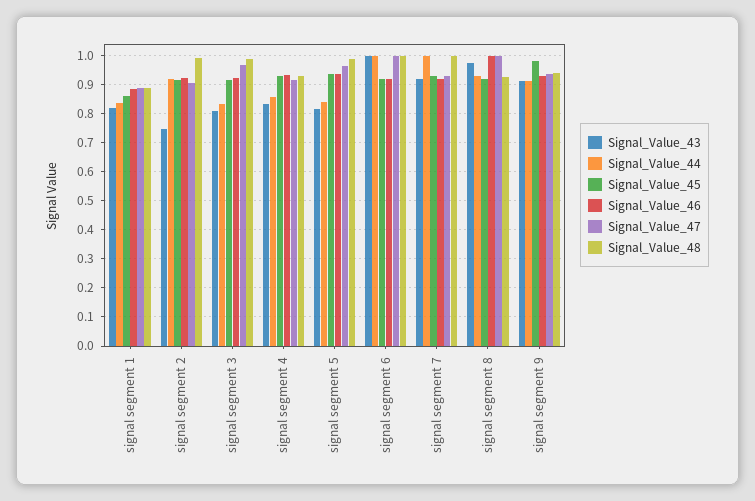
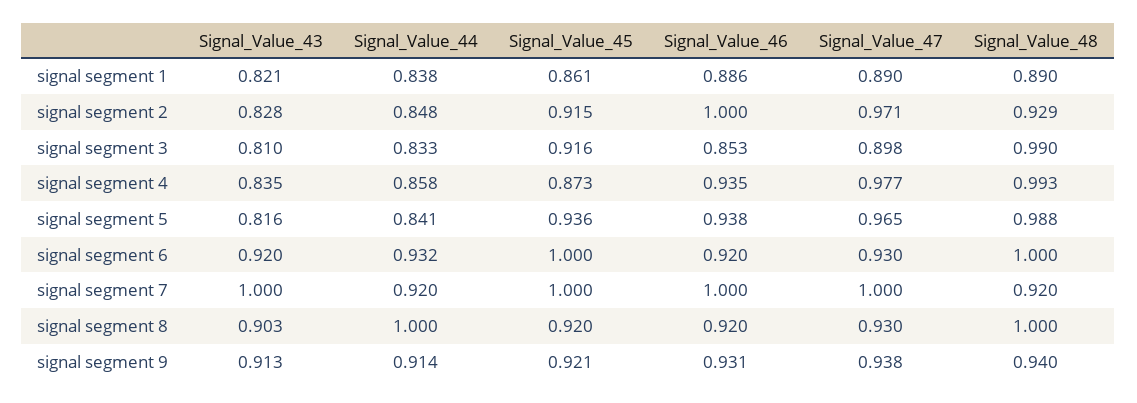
Signal_Value_43, signal segment 2: 0.75 -> 0.828
Signal_Value_44, signal segment 2: 0.925 -> 0.848
Signal_Value_46, signal segment 2: 0.925 -> 1
Signal_Value_47, signal segment 2: 0.9 -> 0.971
Signal_Value_48, signal segment 2: 1 -> 0.929
Signal_Value_46, signal segment 3: 0.925 -> 0.853
Signal_Value_47, signal segment 3: 0.975 -> 0.898
Signal_Value_45, signal segment 4: 0.925 -> 0.873
Signal_Value_47, signal segment 4: 0.925 -> 0.977
Signal_Value_48, signal segment 4: 0.925 -> 0.993
Signal_Value_43, signal segment 6: 1 -> 0.92
Signal_Value_44, signal segment 6: 1 -> 0.932
Signal_Value_45, signal segment 6: 0.925 -> 1
Signal_Value_47, signal segment 6: 1 -> 0.93
Signal_Value_43, signal segment 7: 0.925 -> 1
Signal_Value_44, signal segment 7: 1 -> 0.92
Signal_Value_45, signal segment 7: 0.925 -> 1
Signal_Value_46, signal segment 7: 0.925 -> 1
Signal_Value_47, signal segment 7: 0.925 -> 1
Signal_Value_48, signal segment 7: 1 -> 0.92
Signal_Value_43, signal segment 8: 0.975 -> 0.903
Signal_Value_44, signal segment 8: 0.925 -> 1
Signal_Value_46, signal segment 8: 1 -> 0.92
Signal_Value_47, signal segment 8: 1 -> 0.93
Signal_Value_48, signal segment 8: 0.925 -> 1
Signal_Value_45, signal segment 9: 0.975 -> 0.921

